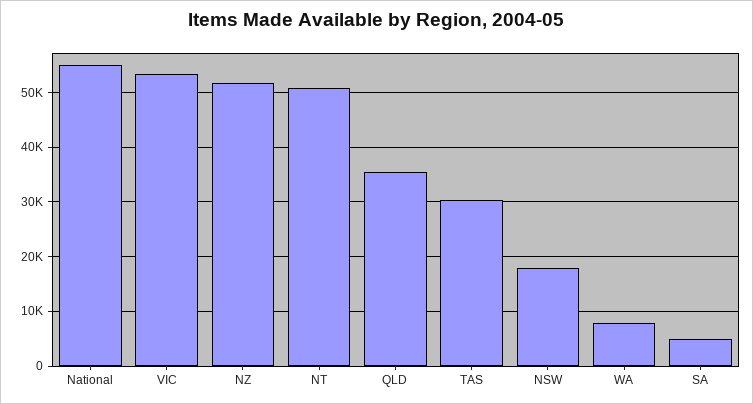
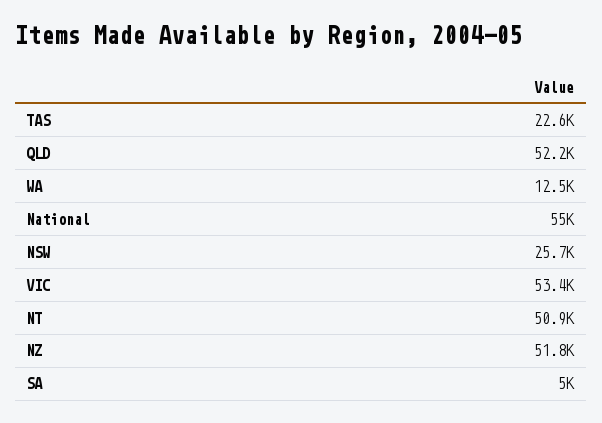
QLD: 36000 -> 52200
TAS: 30000 -> 22600
NSW: 18000 -> 25700
WA: 8000 -> 12500

